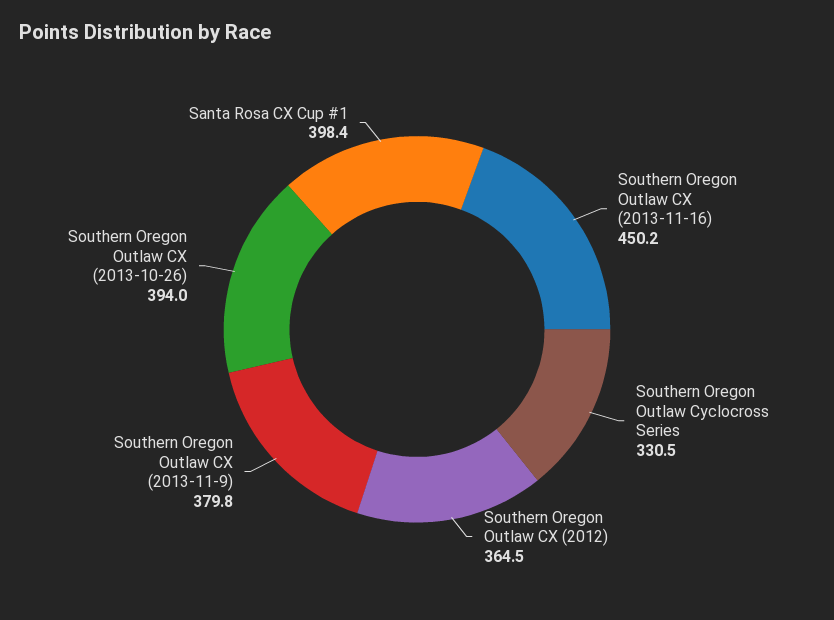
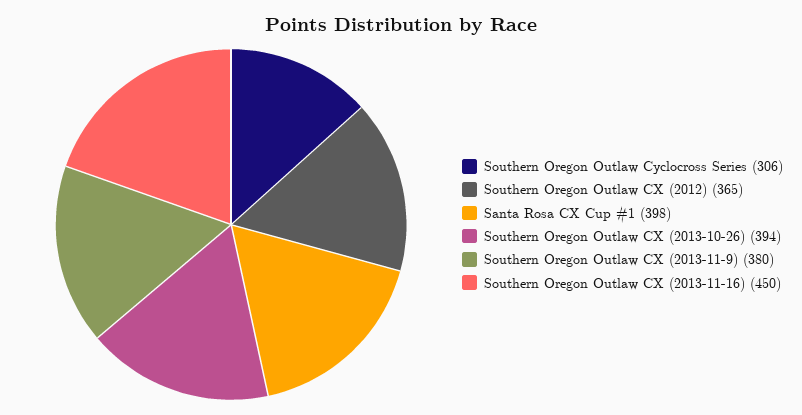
Southern Oregon Outlaw Cyclocross Series: 330.5 -> 306

